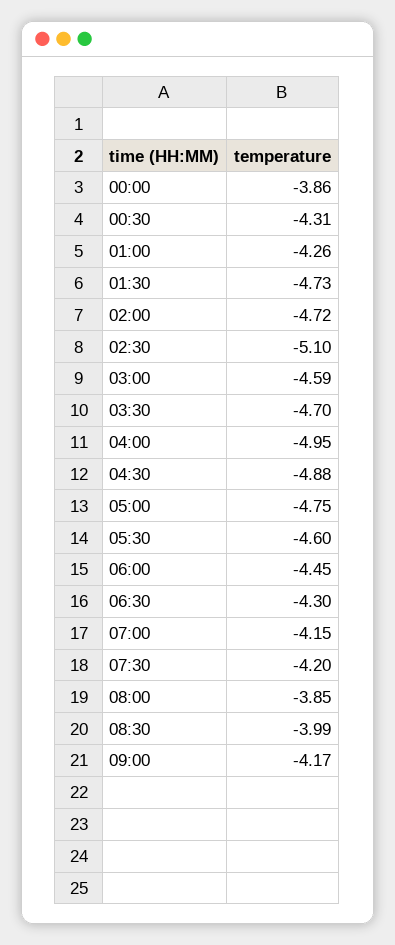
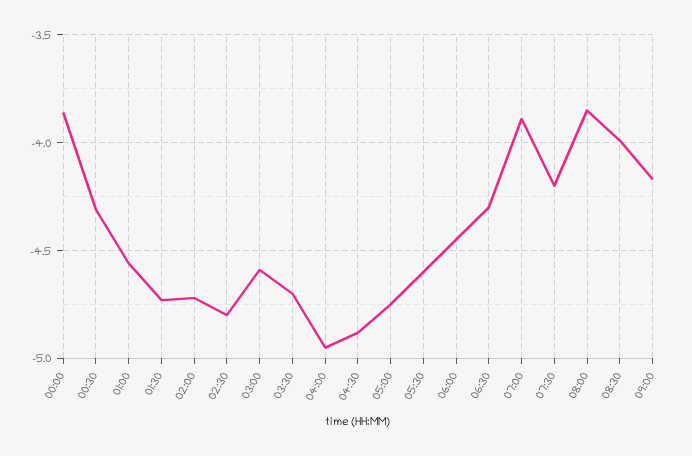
01:00: -4.26 -> -4.55
02:30: -5.1 -> -4.8
07:00: -4.15 -> -3.9

